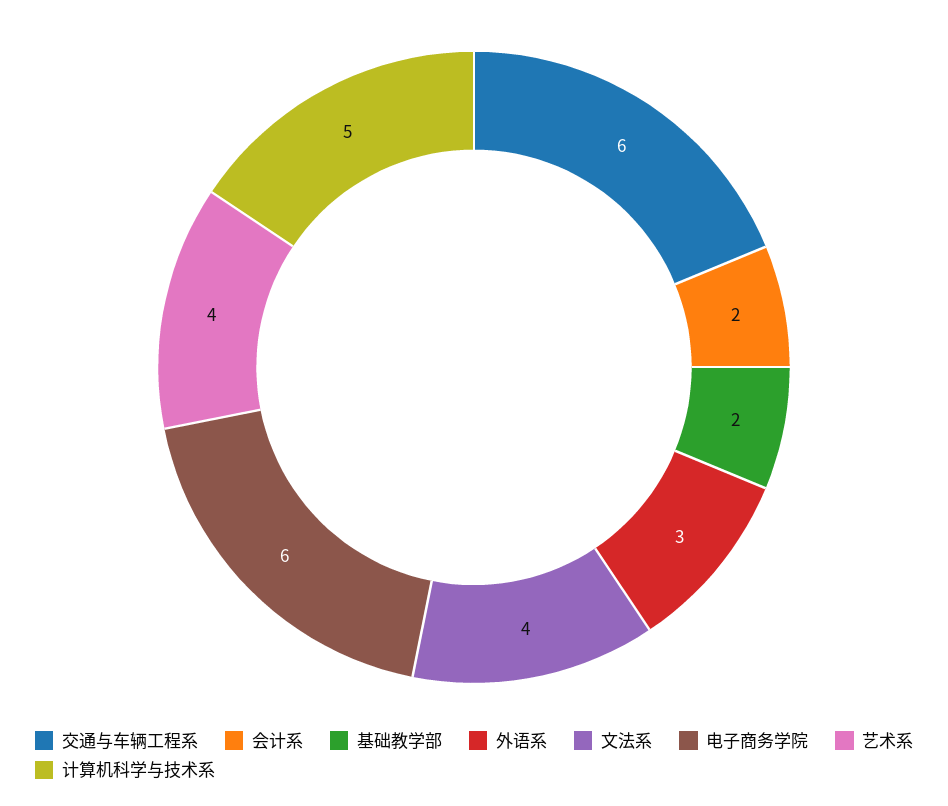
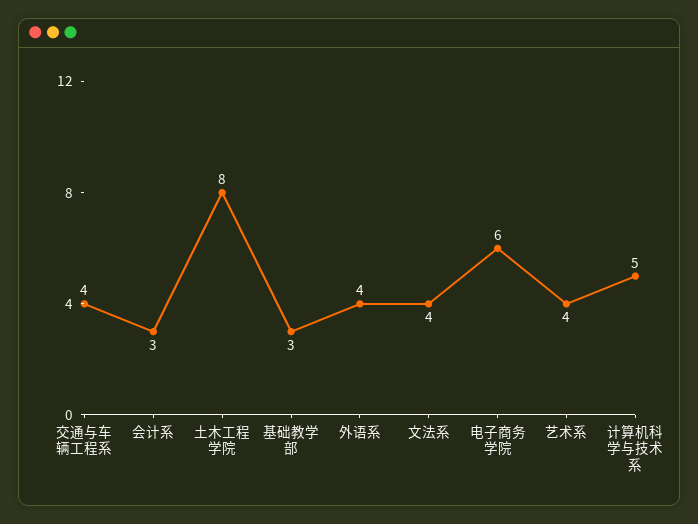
交通与车辆工程系: 6 -> 4
会计系: 2 -> 3
基础教学部: 2 -> 3
外语系: 3 -> 4
土木工程学院: none -> 8

